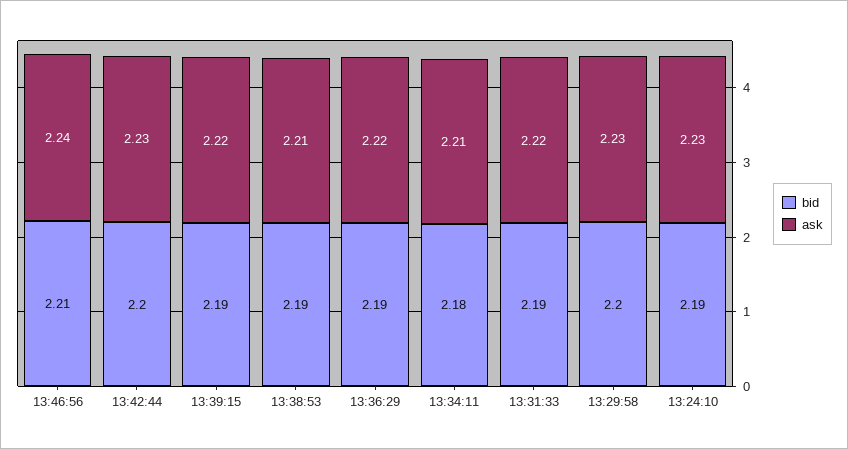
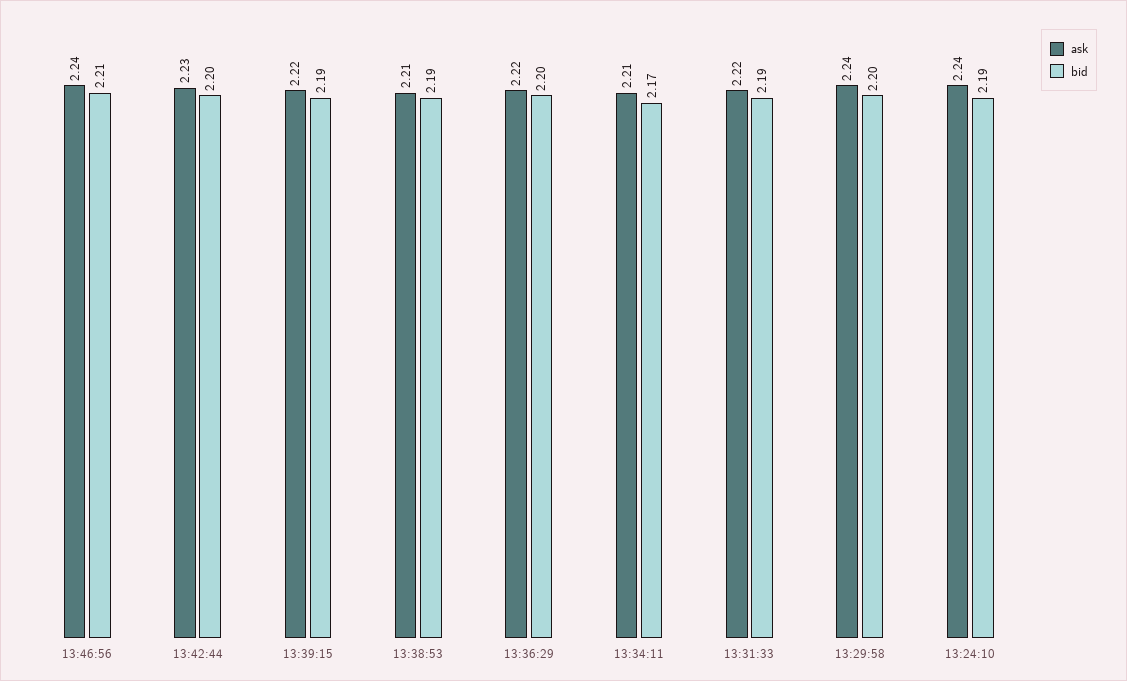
bid, 13:36:29: 2.19 -> 2.2
bid, 13:34:11: 2.18 -> 2.17
ask, 13:29:58: 2.23 -> 2.24
ask, 13:24:10: 2.23 -> 2.24

